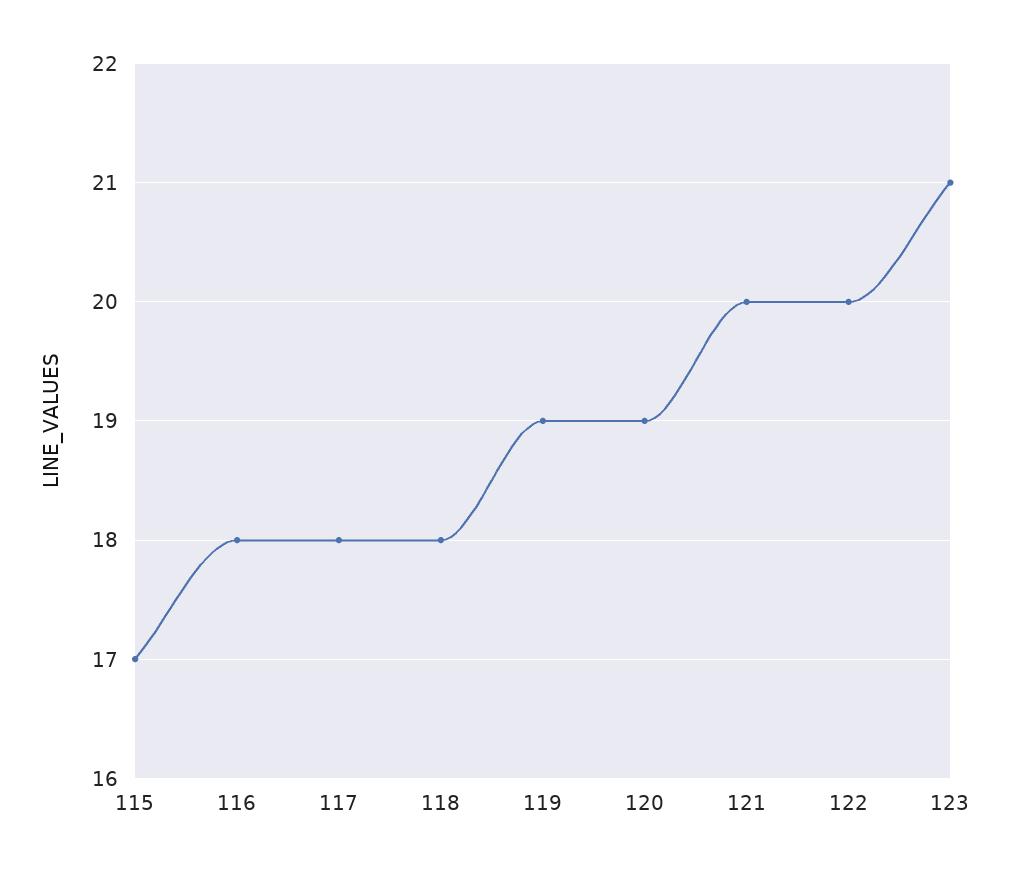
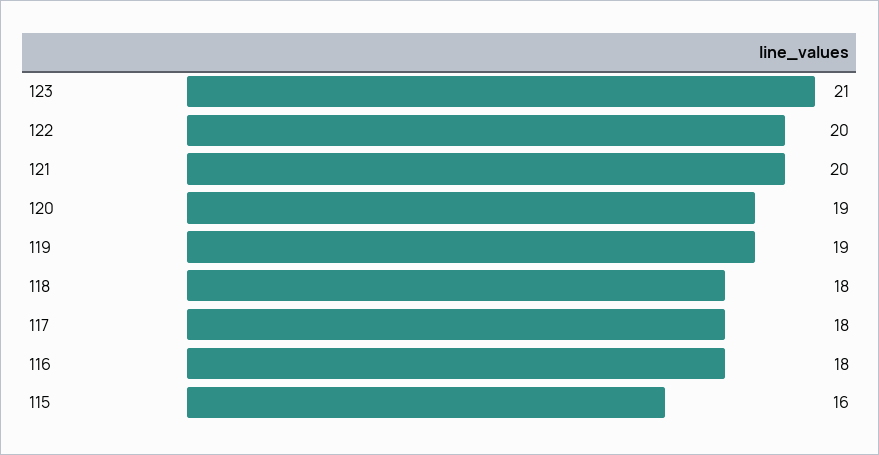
115: 17 -> 16

